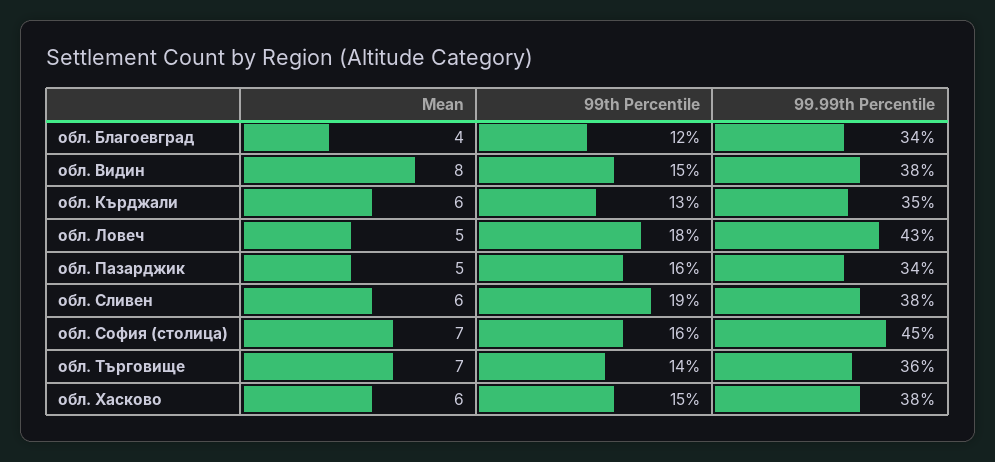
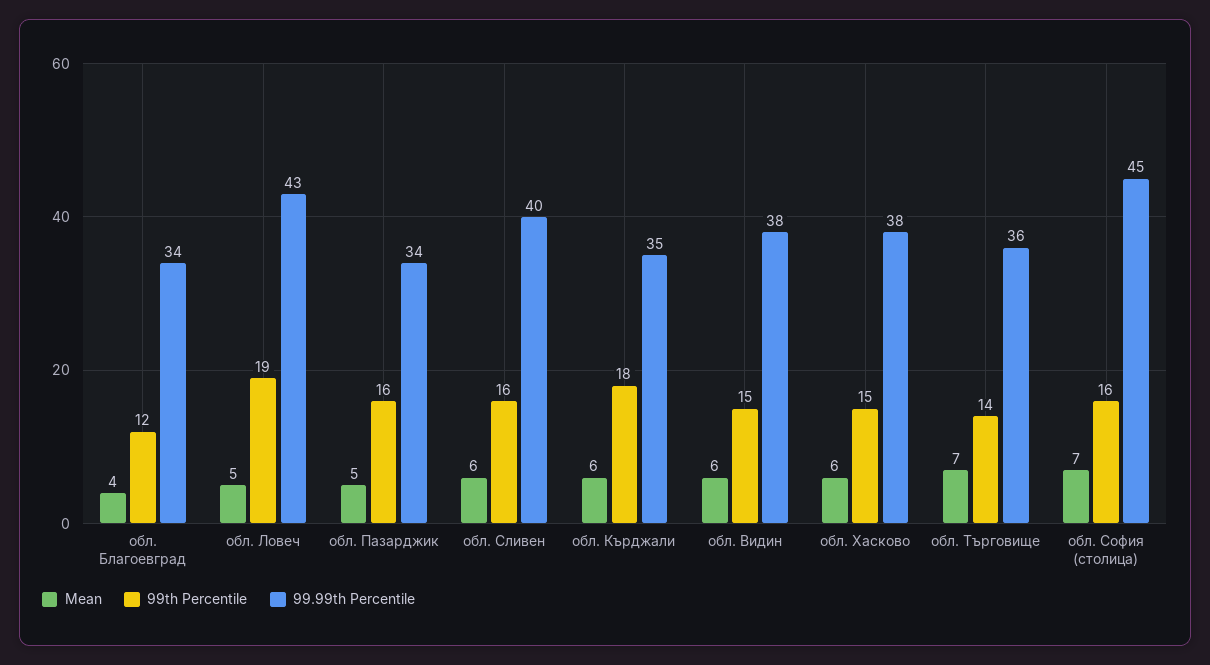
Mean, обл. Видин: 8 -> 6
99th Percentile, обл. Кърджали: 13 -> 18
99th Percentile, обл. Ловеч: 18 -> 19
99th Percentile, обл. Сливен: 19 -> 16
99.99th Percentile, обл. Сливен: 38 -> 40

